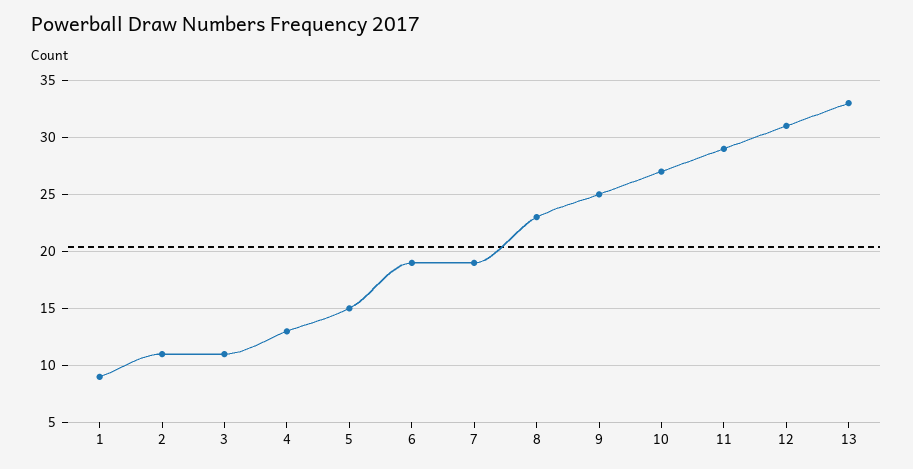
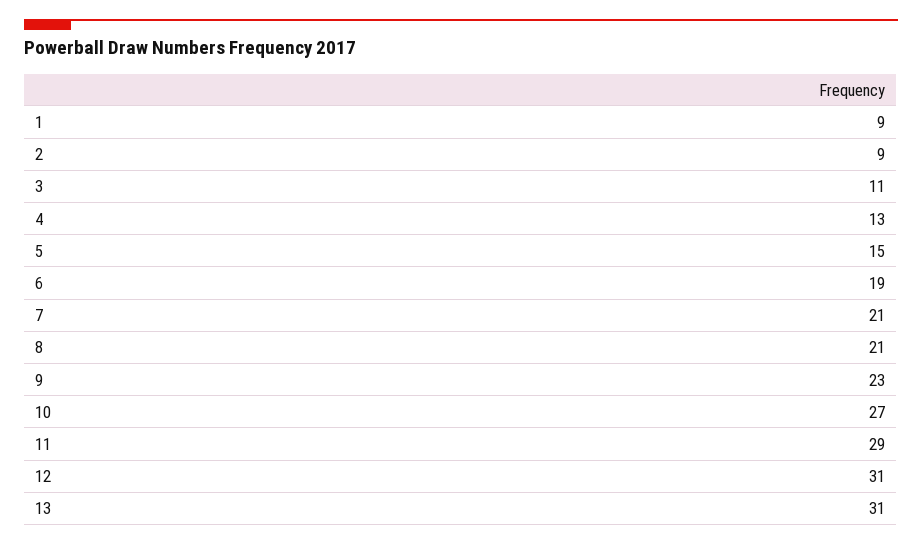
2: 11 -> 9
7: 19 -> 21
8: 23 -> 21
9: 25 -> 23
13: 33 -> 31

